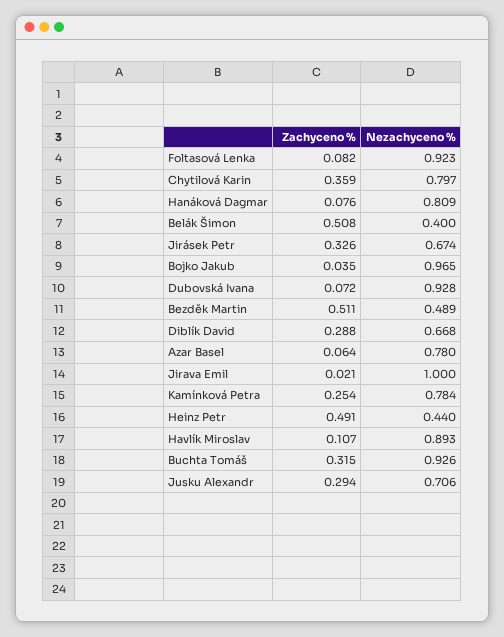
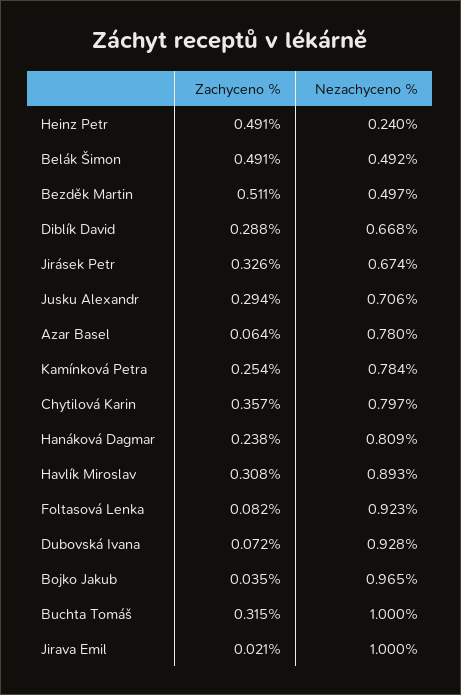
Zachyceno %, Chytilová Karin: 0.359 -> 0.357
Zachyceno %, Hanáková Dagmar: 0.076 -> 0.238
Zachyceno %, Belák Šimon: 0.508 -> 0.491
Nezachyceno %, Belák Šimon: 0.4 -> 0.492
Nezachyceno %, Bezděk Martin: 0.489 -> 0.497
Nezachyceno %, Heinz Petr: 0.44 -> 0.24
Zachyceno %, Havlík Miroslav: 0.107 -> 0.308
Nezachyceno %, Buchta Tomáš: 0.926 -> 1

